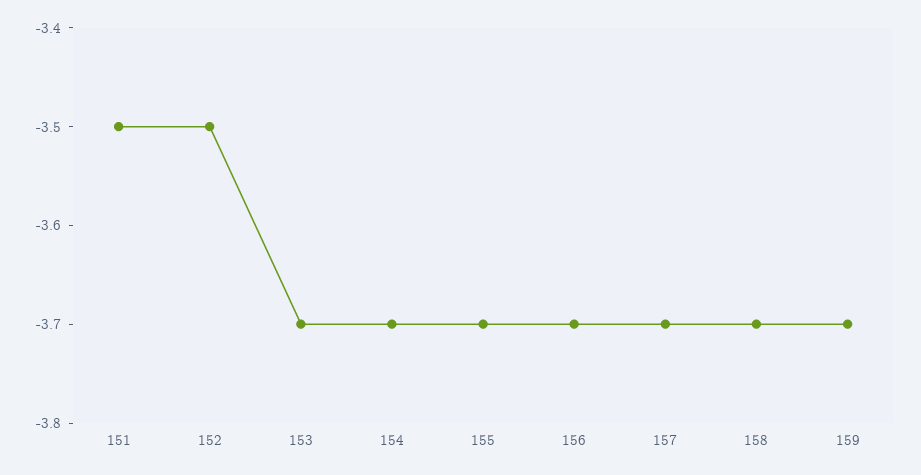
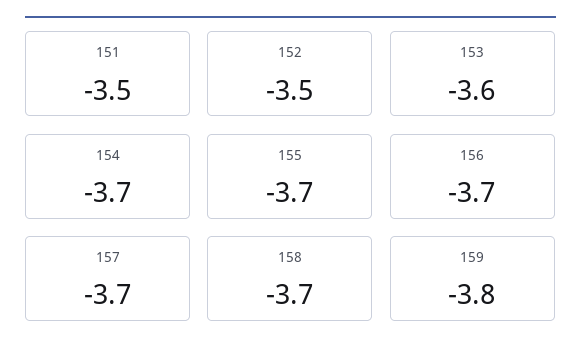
153: -3.7 -> -3.6
159: -3.7 -> -3.8

